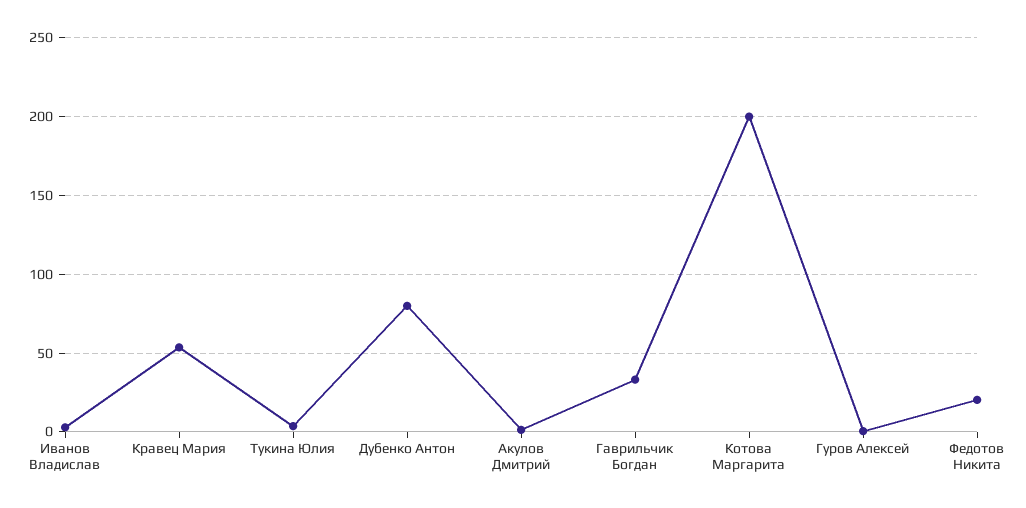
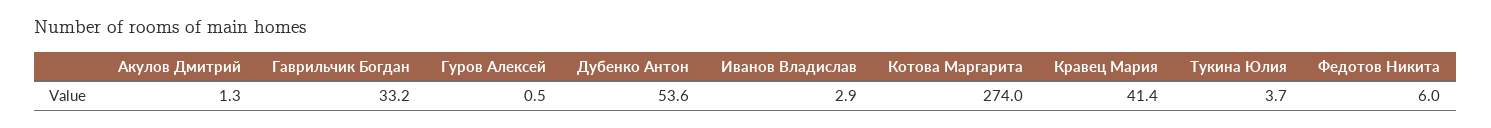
Кравец Мария: 55 -> 41.4
Дубенко Антон: 80 -> 53.6
Котова Маргарита: 200 -> 274
Федотов Никита: 20 -> 6

